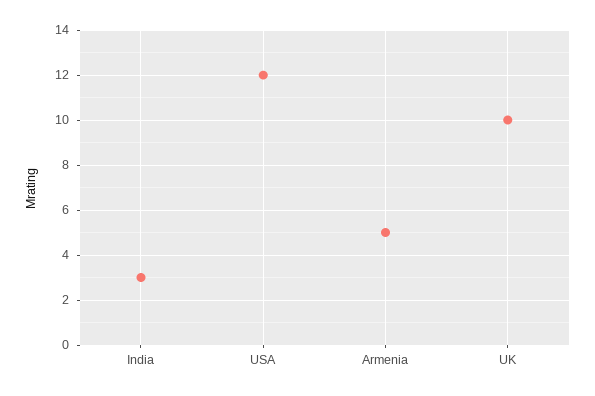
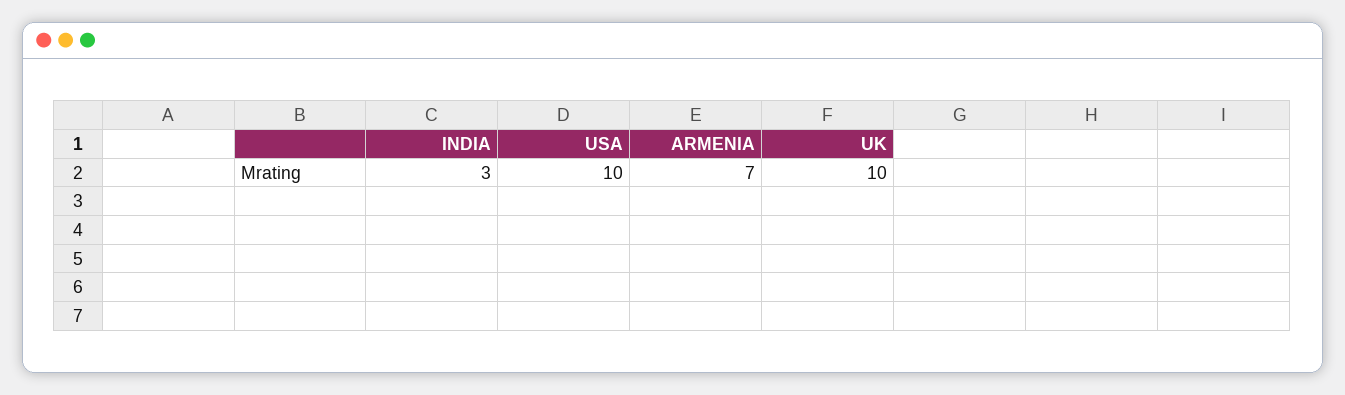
USA: 12 -> 10
Armenia: 5 -> 7

